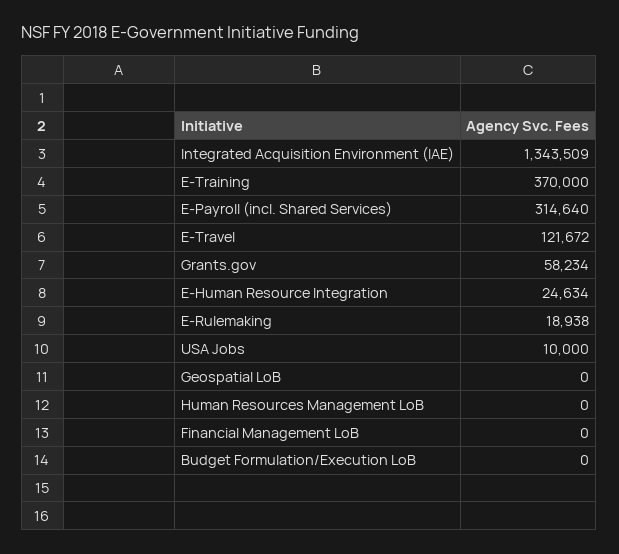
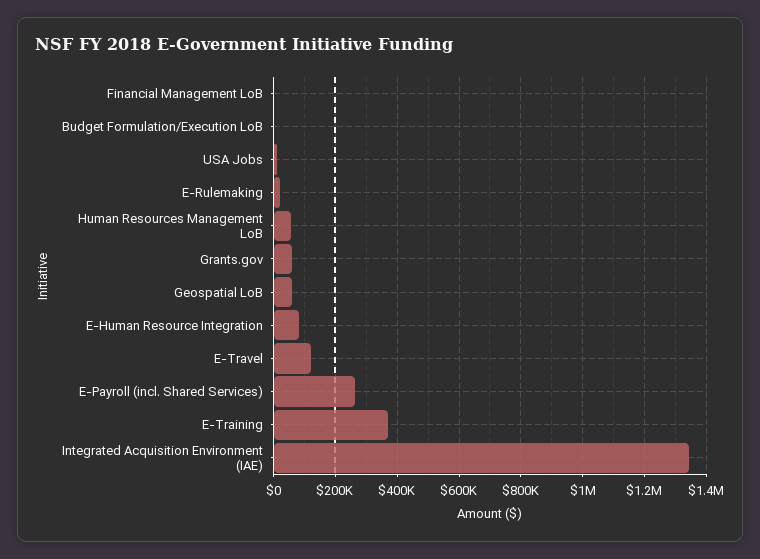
E-Payroll (incl. Shared Services): 314640 -> 260000
E-Human Resource Integration: 24634 -> 80000
Geospatial LoB: 0 -> 60000
Human Resources Management LoB: 0 -> 60000

